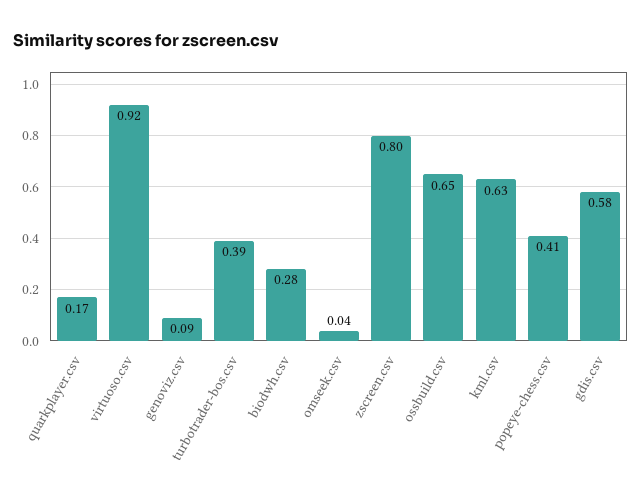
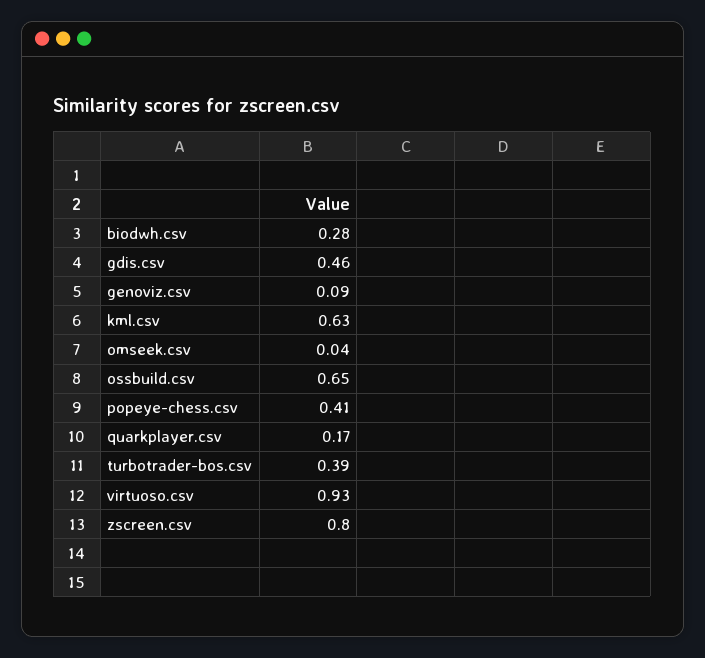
virtuoso.csv: 0.92 -> 0.93
gdis.csv: 0.58 -> 0.46

